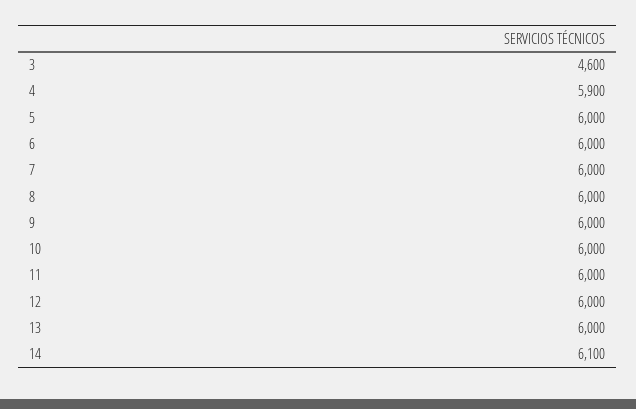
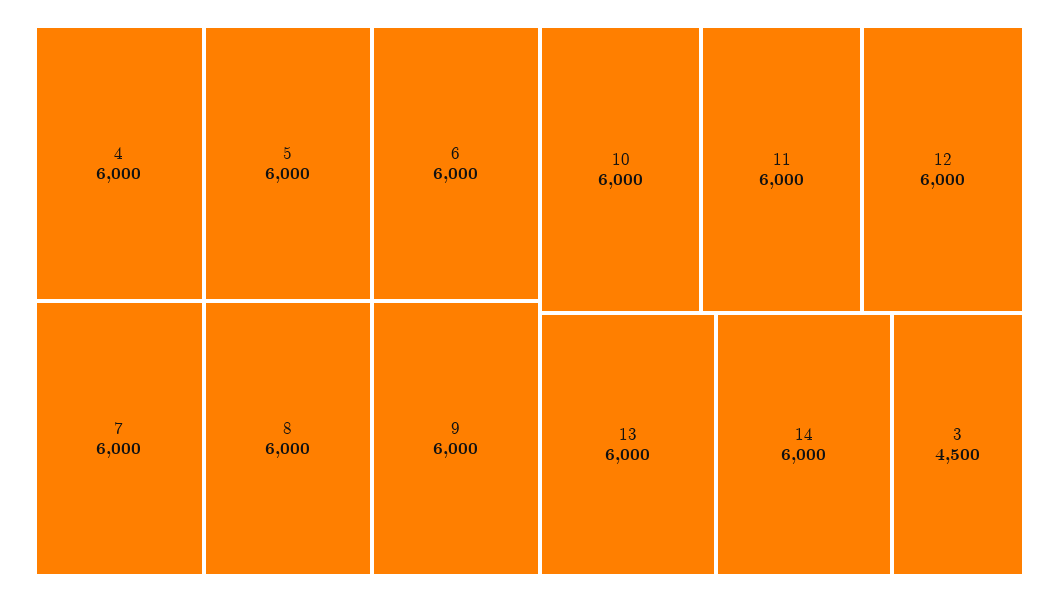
3: 4600 -> 4500
4: 5900 -> 6000
14: 6100 -> 6000

